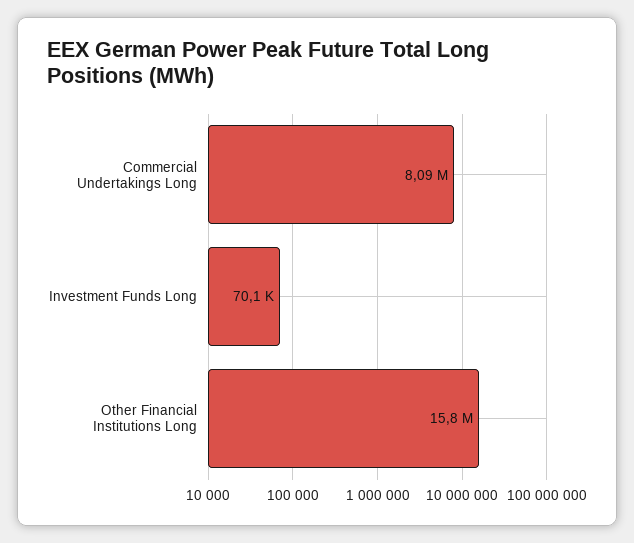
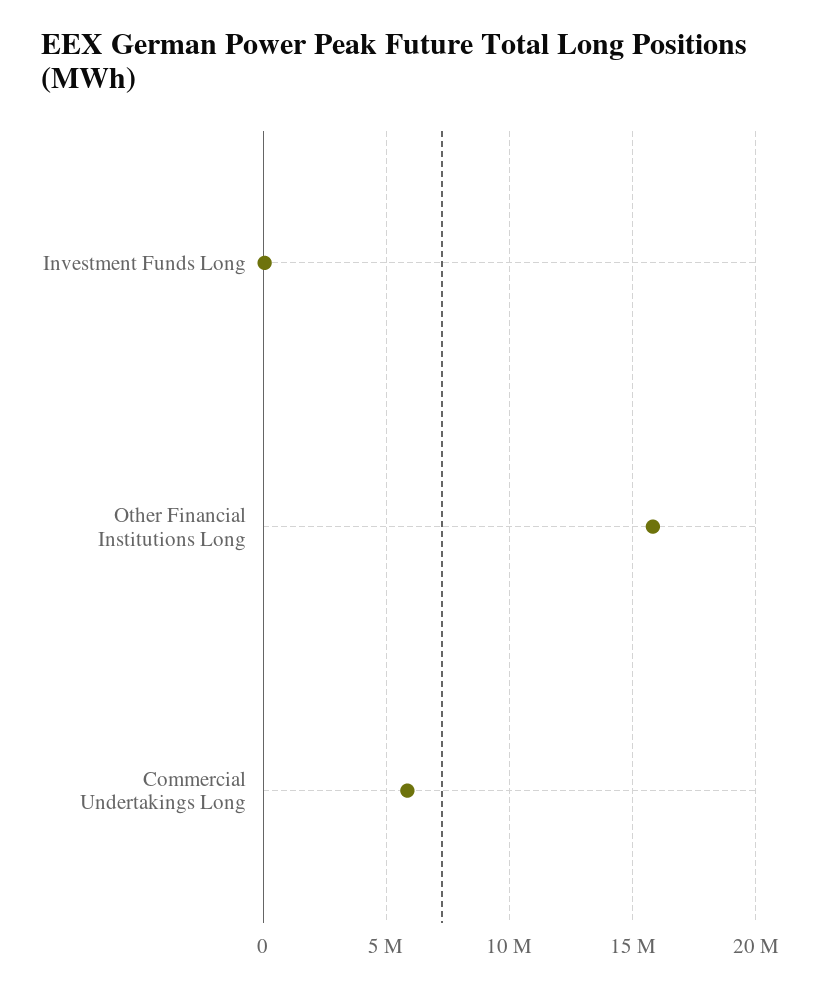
Commercial Undertakings Long: 8090000 -> 6000000

